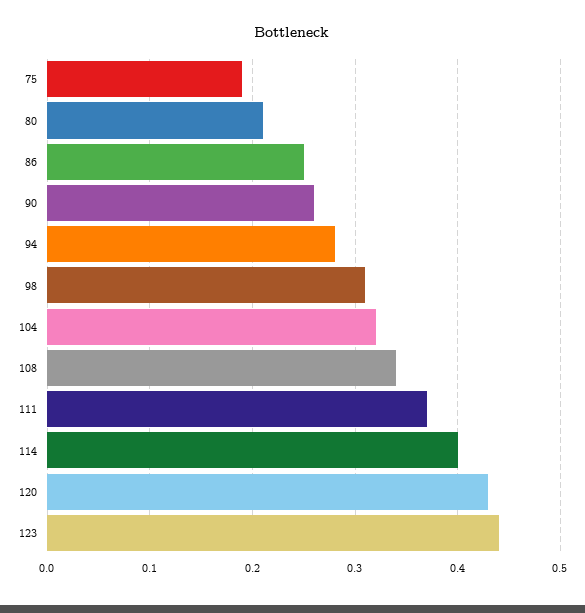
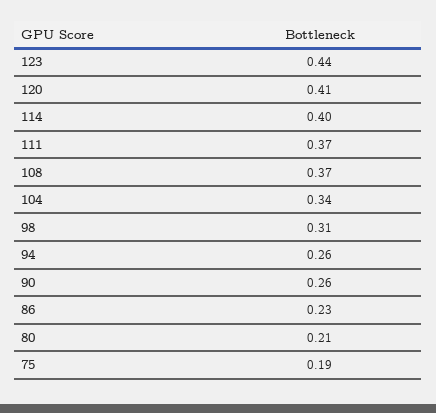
86: 0.25 -> 0.23
94: 0.28 -> 0.26
104: 0.32 -> 0.34
108: 0.34 -> 0.37
120: 0.43 -> 0.41

